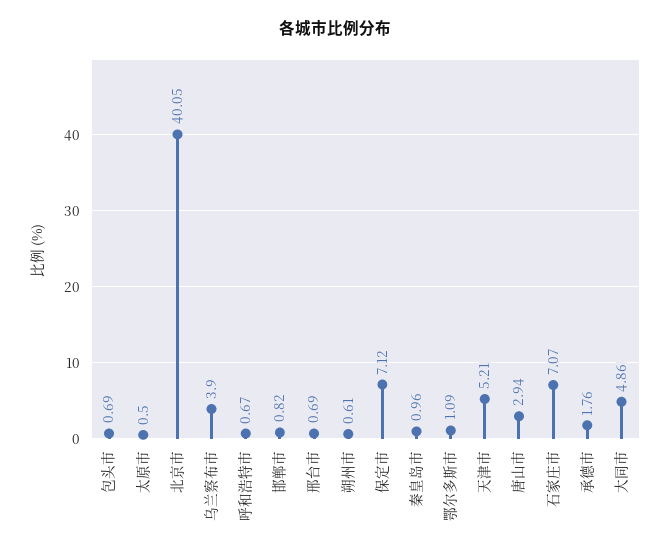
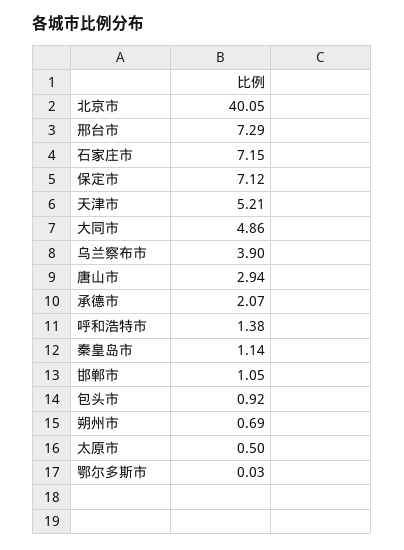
包头市: 0.69 -> 0.92
呼和浩特市: 0.67 -> 1.38
邯郸市: 0.82 -> 1.05
邢台市: 0.69 -> 7.29
朔州市: 0.61 -> 0.69
秦皇岛市: 0.96 -> 1.14
鄂尔多斯市: 1.09 -> 0.03
石家庄市: 7.07 -> 7.15
承德市: 1.76 -> 2.07

